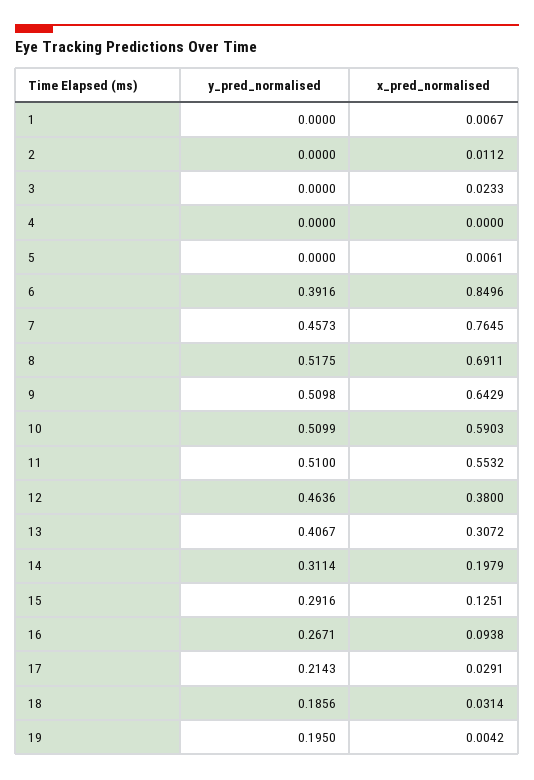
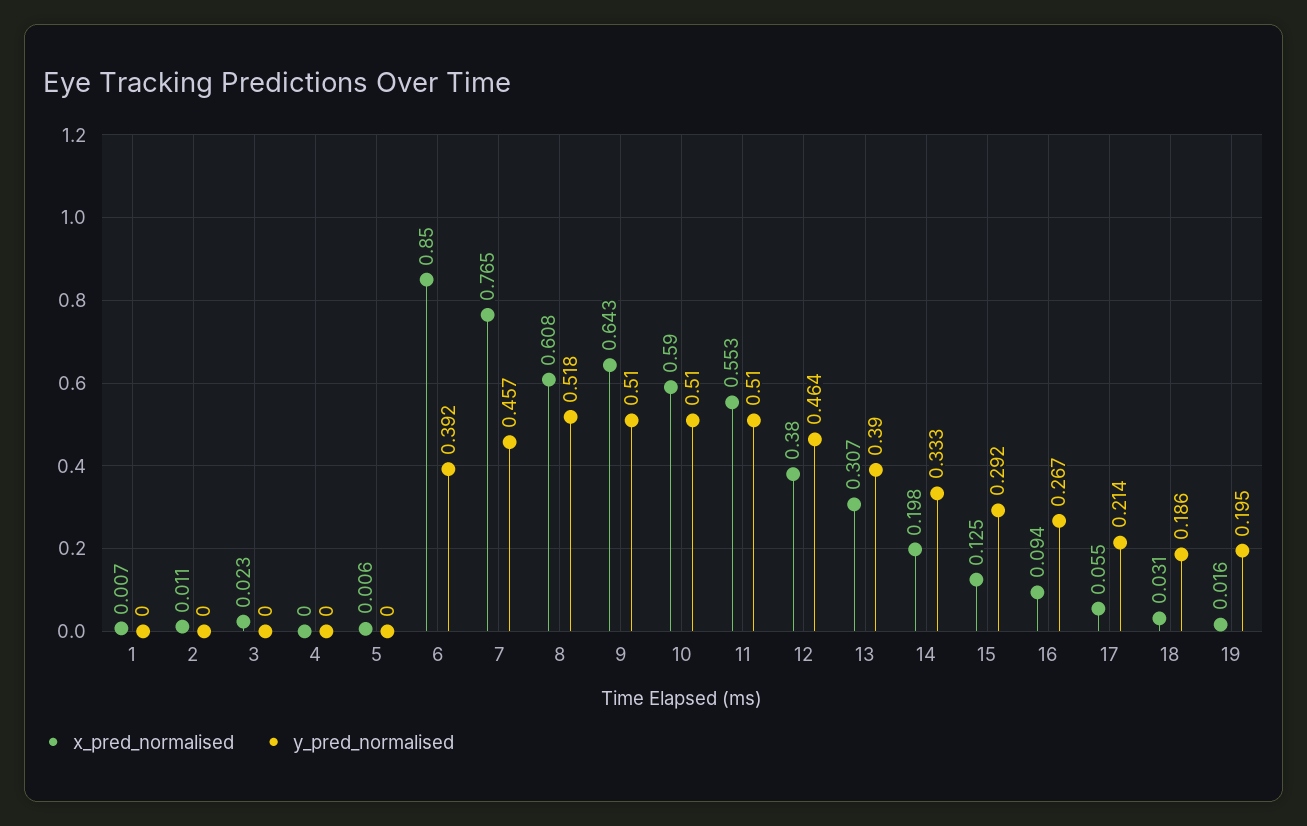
x_pred_normalised, 8: 0.6911 -> 0.608
y_pred_normalised, 13: 0.4067 -> 0.39
y_pred_normalised, 14: 0.3114 -> 0.333
x_pred_normalised, 17: 0.0291 -> 0.055
x_pred_normalised, 19: 0.0042 -> 0.016

